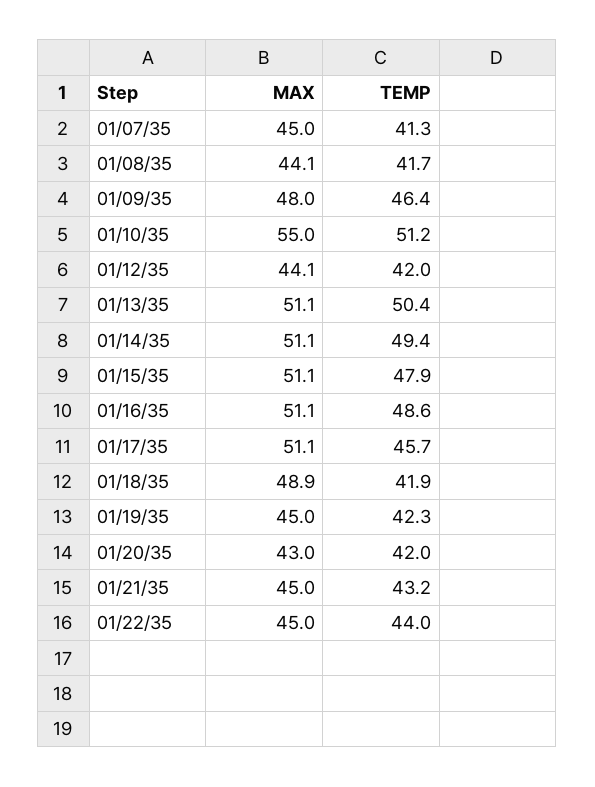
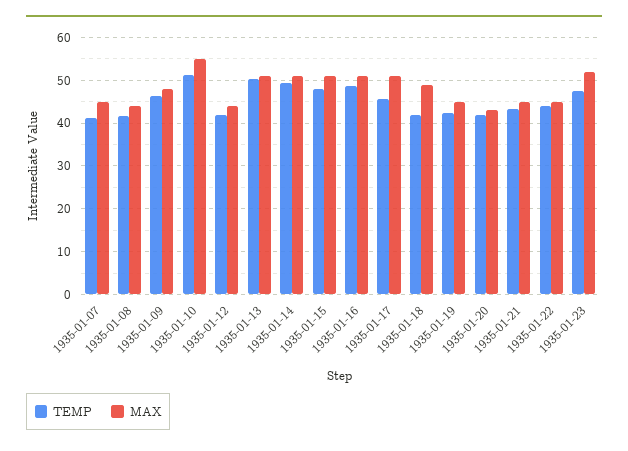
TEMP, 1935-01-23: none -> 48
MAX, 1935-01-23: none -> 52

